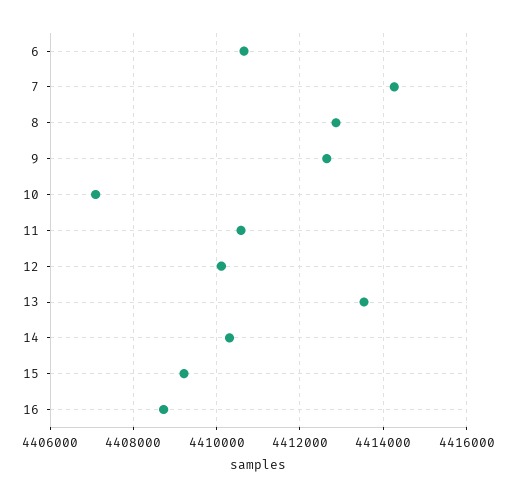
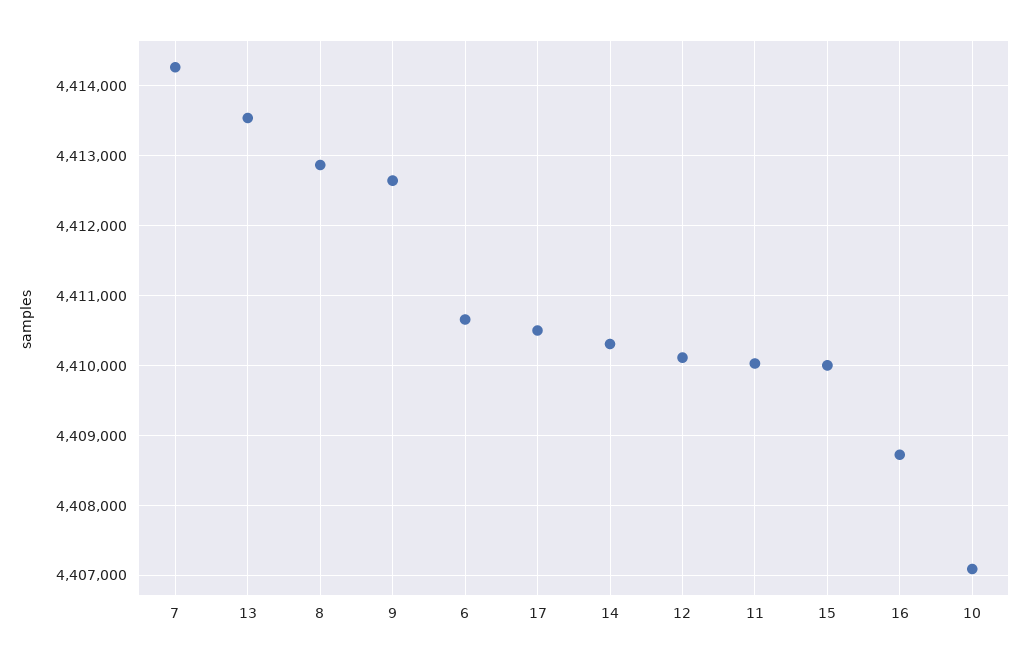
11: 4410600 -> 4410000
15: 4409200 -> 4410000
17: none -> 4410500

